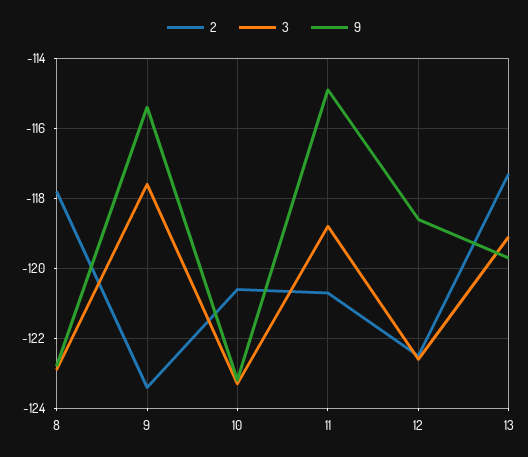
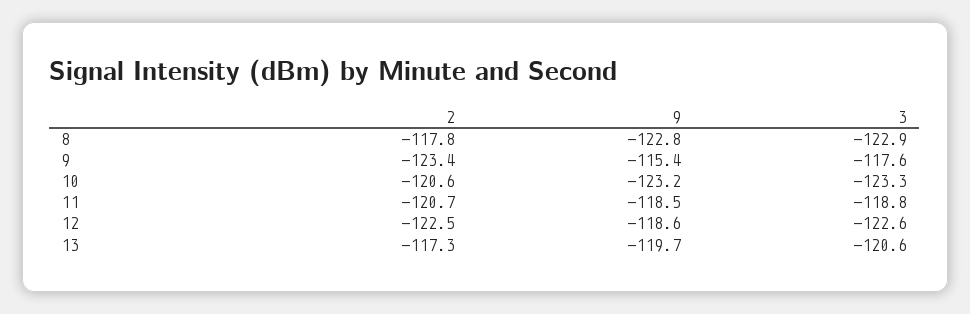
9, 11: -115 -> -118.5
3, 13: -119 -> -120.6

